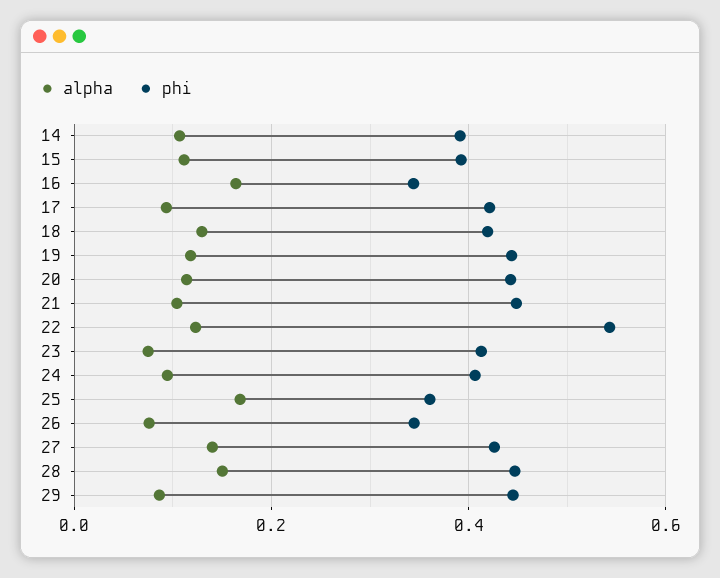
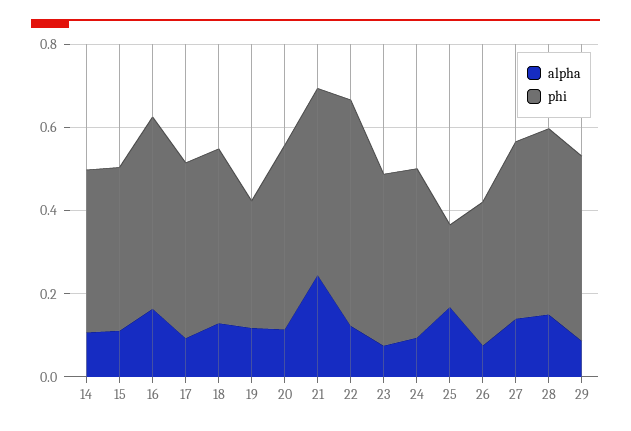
phi, 16: 0.34 -> 0.45
phi, 19: 0.44 -> 0.3
alpha, 21: 0.1 -> 0.25
phi, 25: 0.36 -> 0.2

